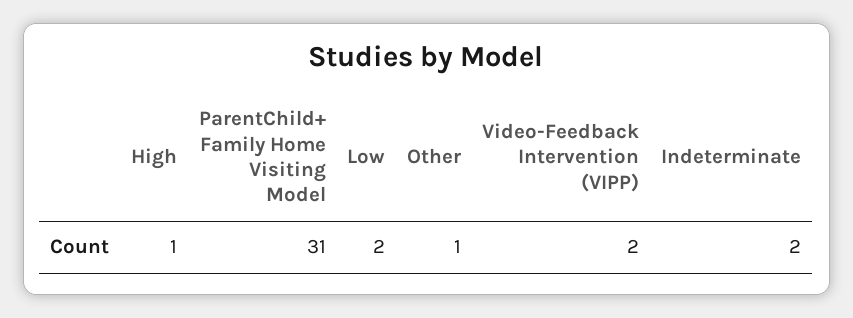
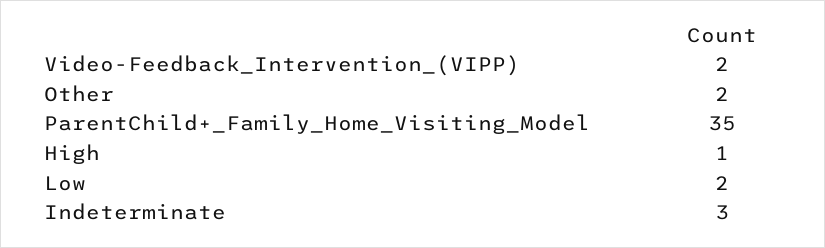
ParentChild+ Family Home Visiting Model: 31 -> 35
Other: 1 -> 2
Indeterminate: 2 -> 3

